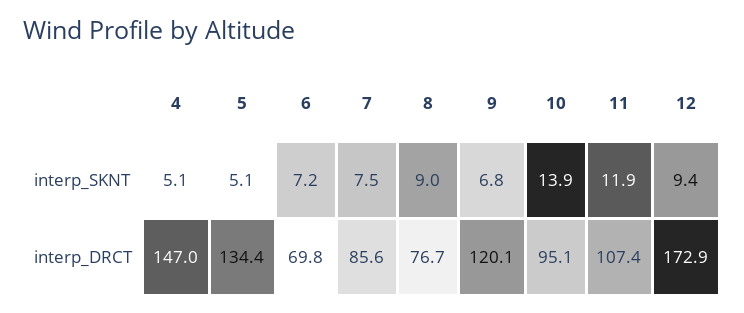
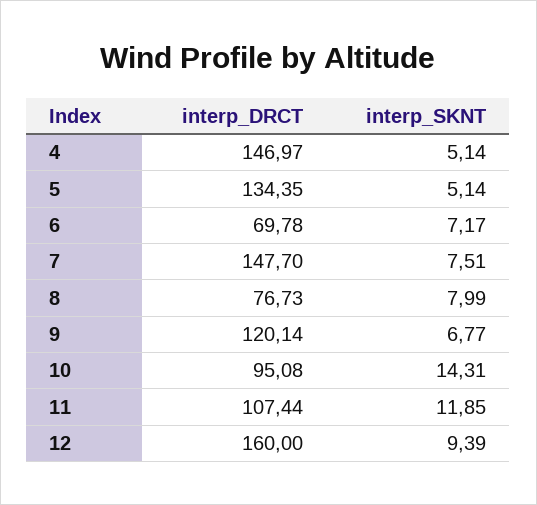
8, interp_SKNT: 9 -> 7.99
10, interp_SKNT: 13.9 -> 14.31
7, interp_DRCT: 85.6 -> 147.7
12, interp_DRCT: 172.9 -> 160

